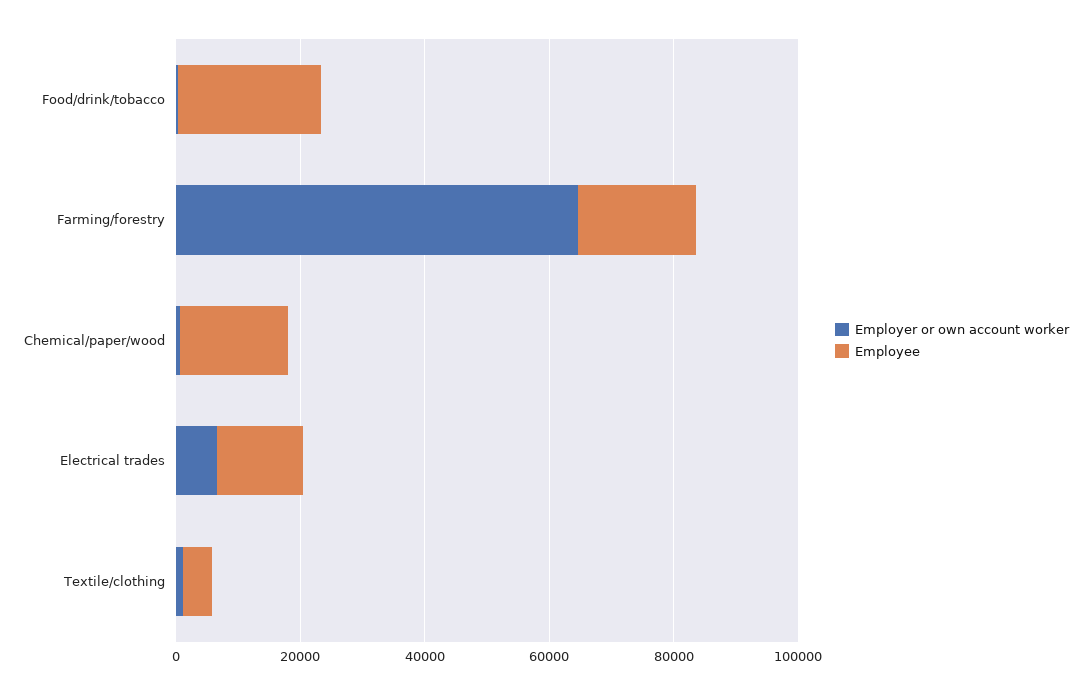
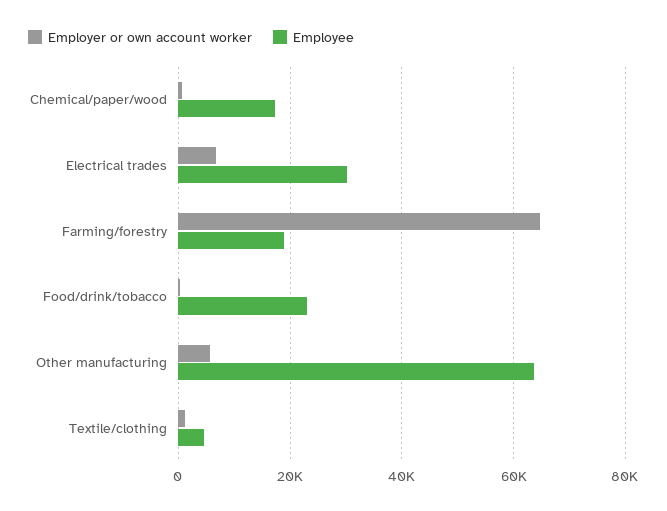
Employee, Electrical trades: 15000 -> 30000
Employer or own account worker, Other manufacturing: none -> 6000
Employee, Other manufacturing: none -> 64000

